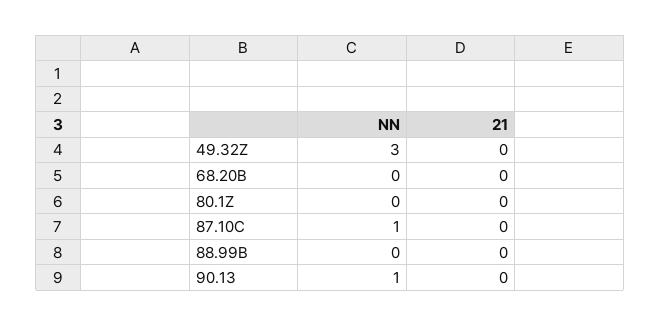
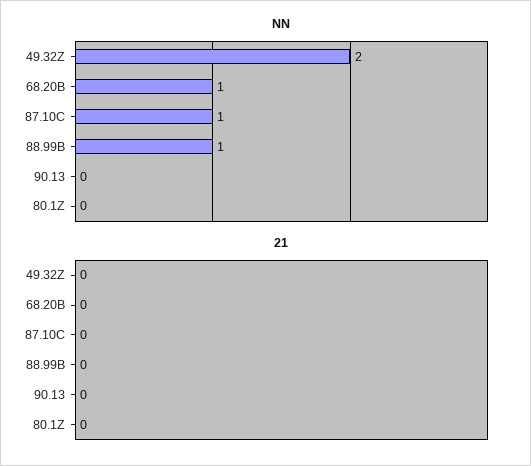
NN, 49.32Z: 3 -> 2
NN, 68.20B: 0 -> 1
NN, 88.99B: 0 -> 1
NN, 90.13: 1 -> 0

